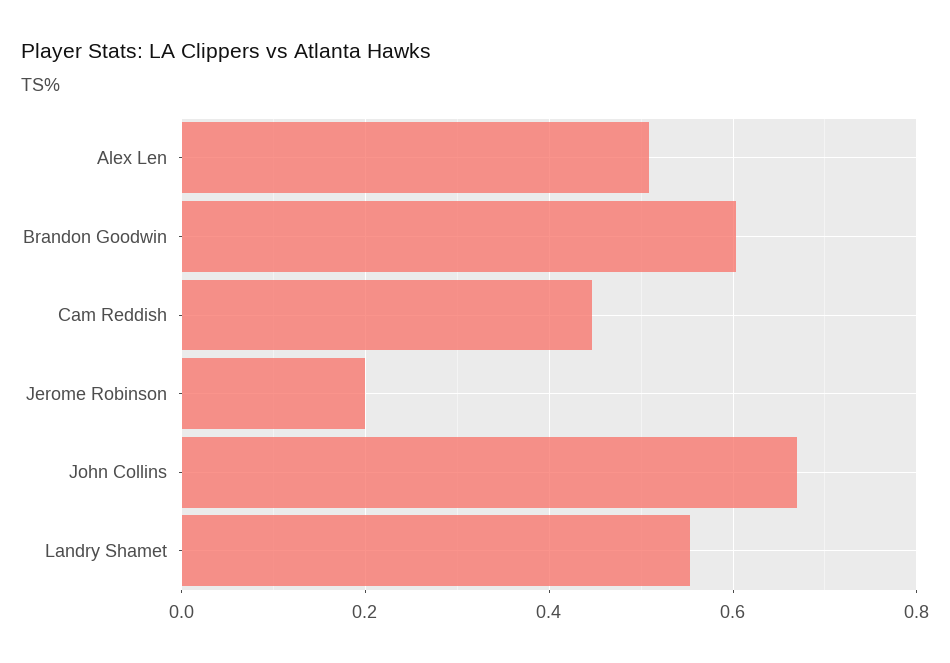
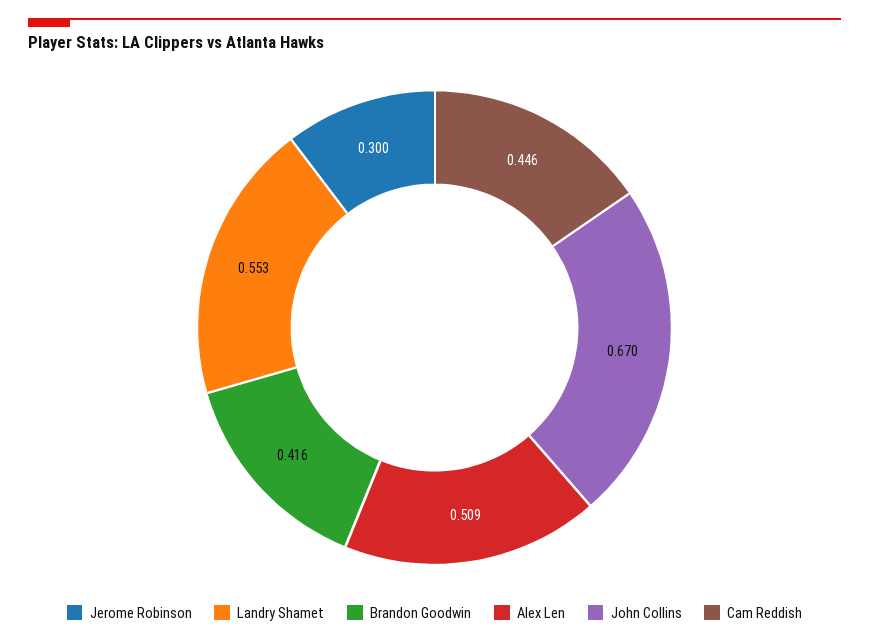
Brandon Goodwin: 0.6 -> 0.416
Jerome Robinson: 0.2 -> 0.3

